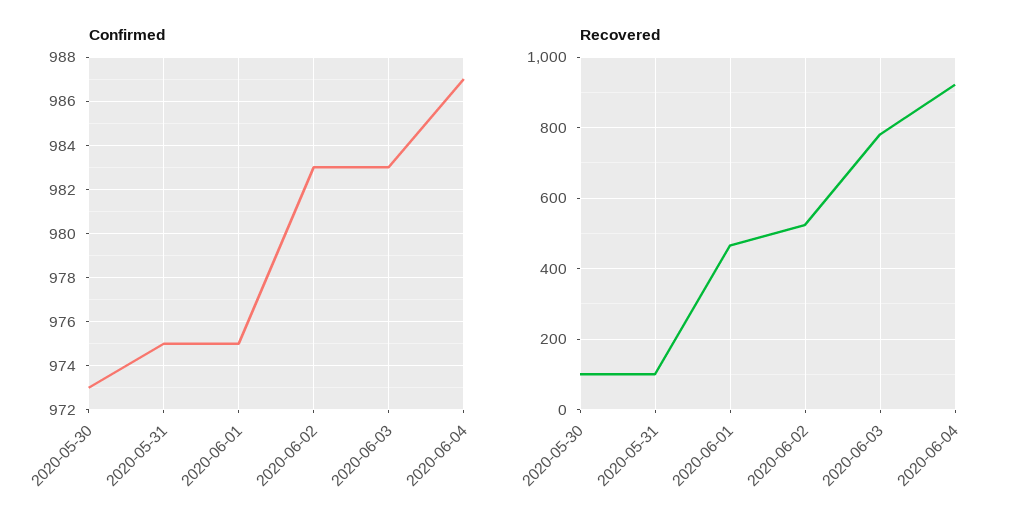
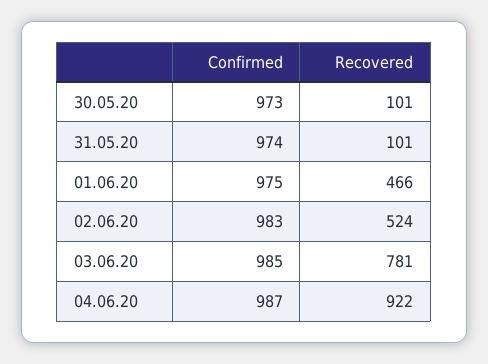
Confirmed, 2020-05-31: 975 -> 974
Confirmed, 2020-06-03: 983 -> 985

